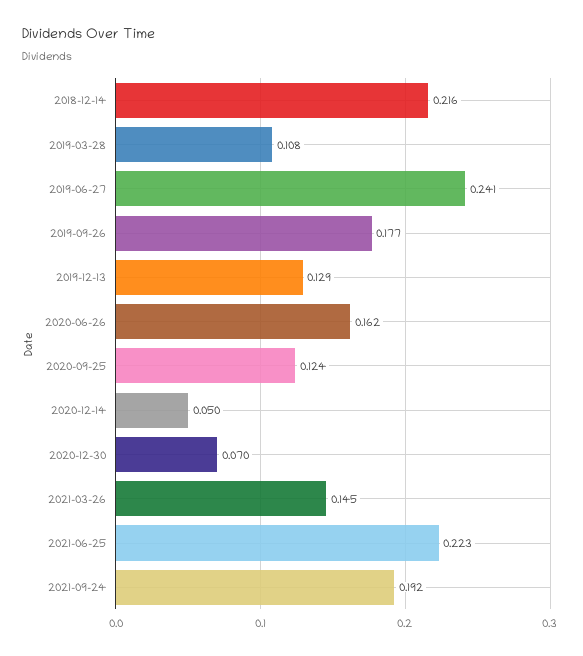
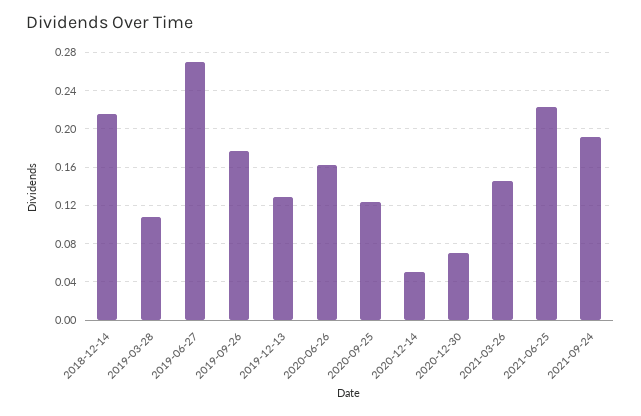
2019-06-27: 0.241 -> 0.27

